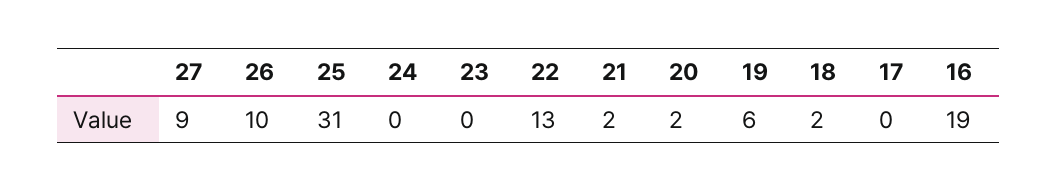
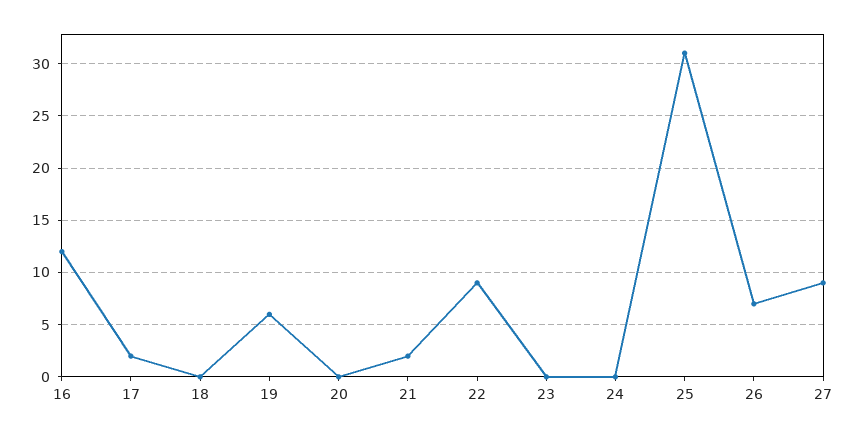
26: 10 -> 7
22: 13 -> 9
20: 2 -> 0
18: 2 -> 0
17: 0 -> 2
16: 19 -> 12

